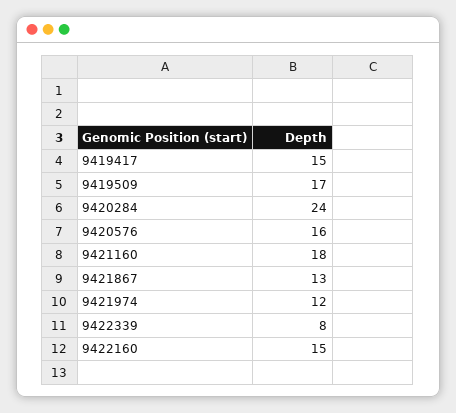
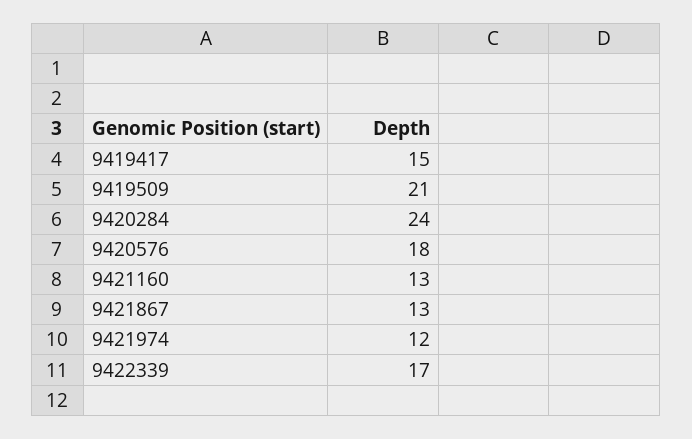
9419509: 17 -> 21
9420576: 16 -> 18
9421160: 18 -> 13
9422339: 8 -> 17
9422160: 15 -> none

